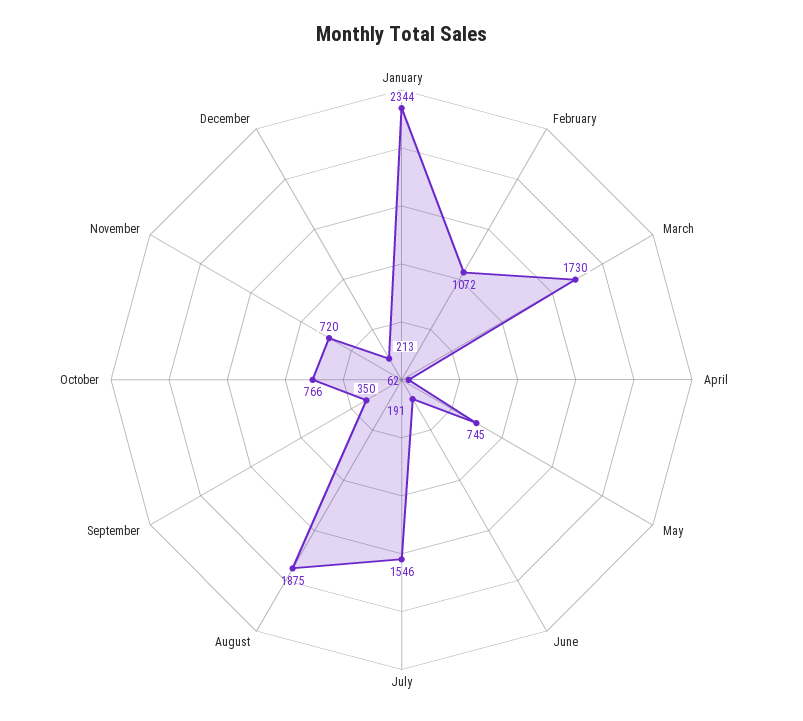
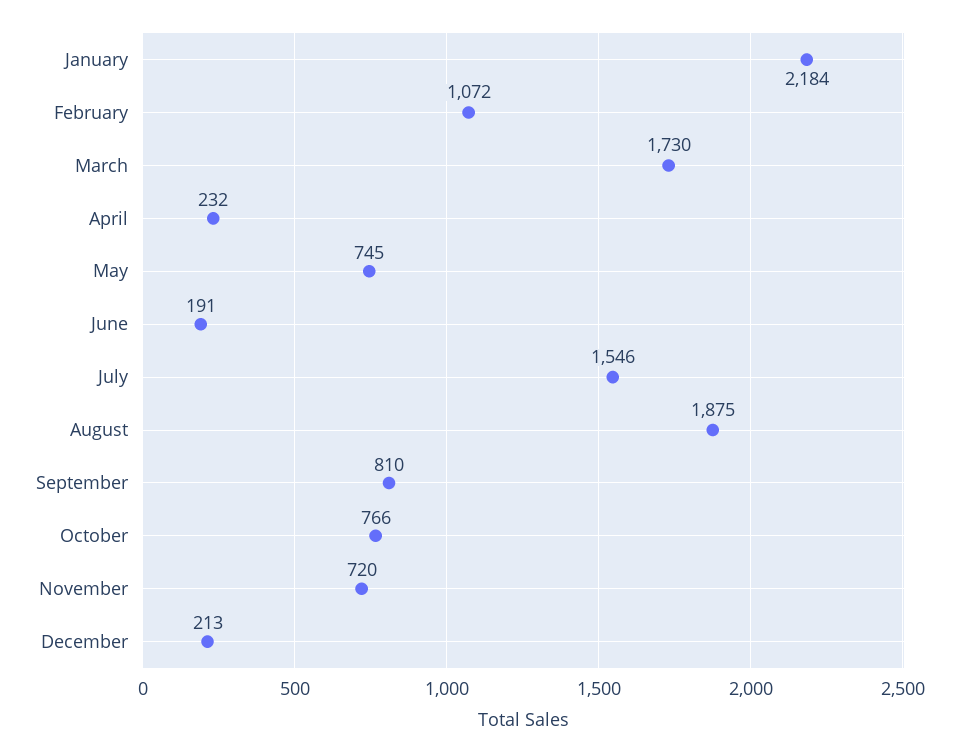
January: 2344 -> 2184
April: 62 -> 232
September: 350 -> 810

